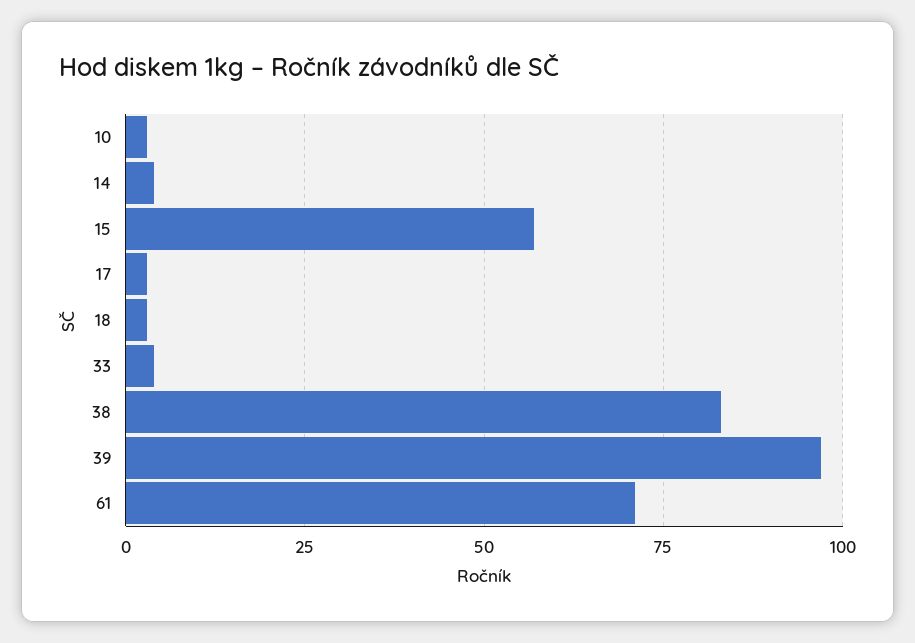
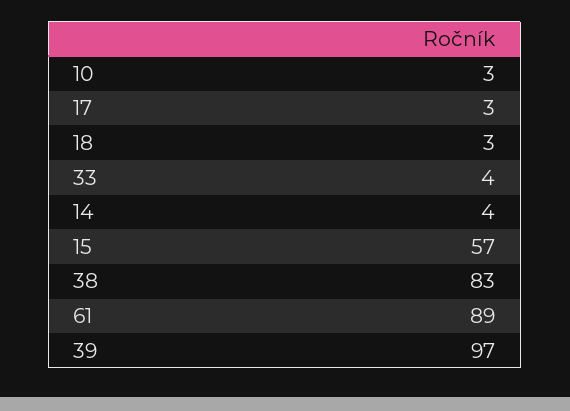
61: 70 -> 89

